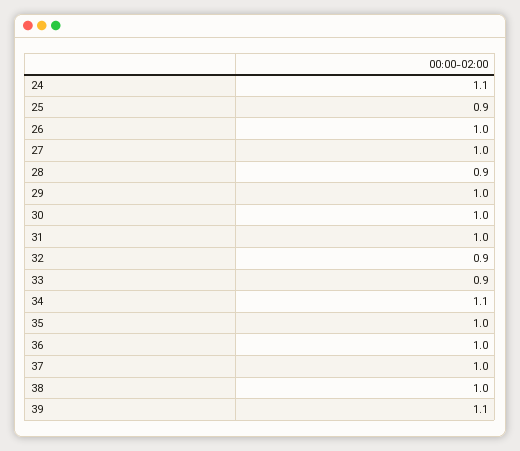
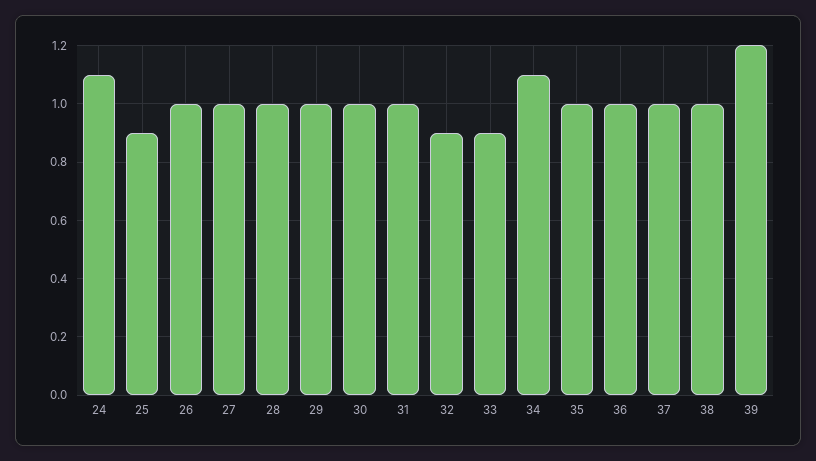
28: 0.9 -> 1
39: 1.1 -> 1.2

